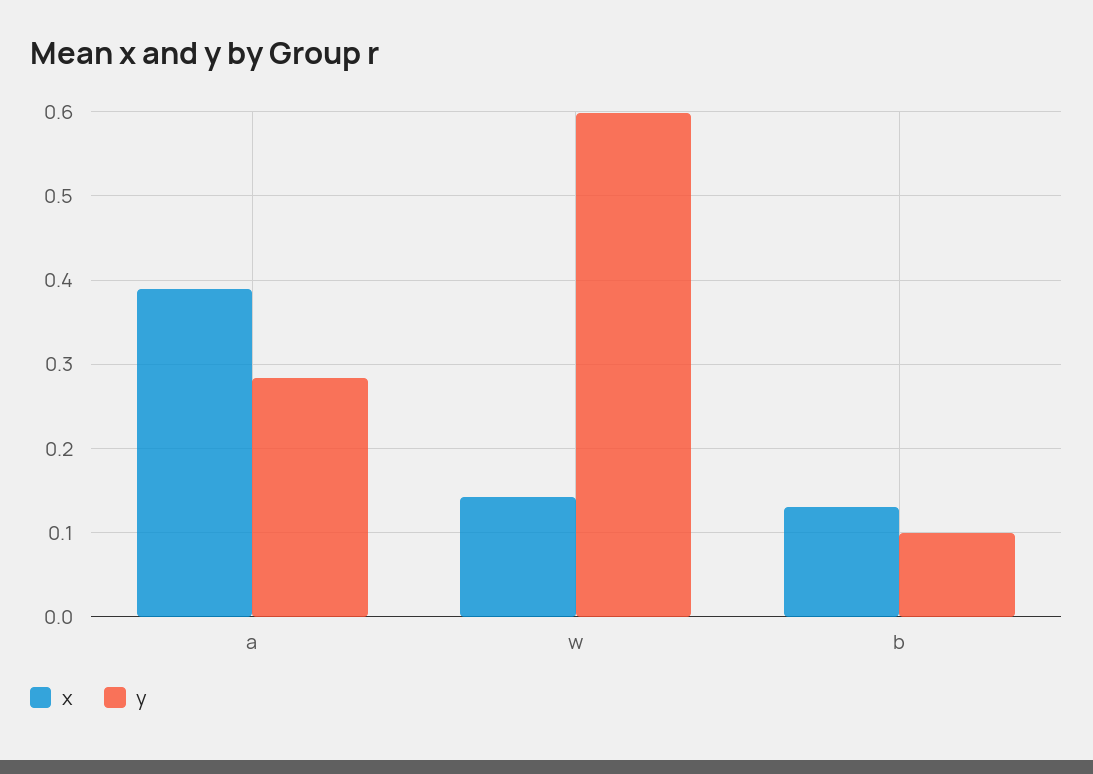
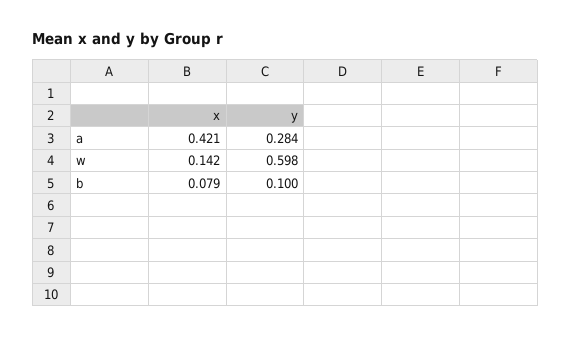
x, a: 0.39 -> 0.421
x, b: 0.13 -> 0.079

